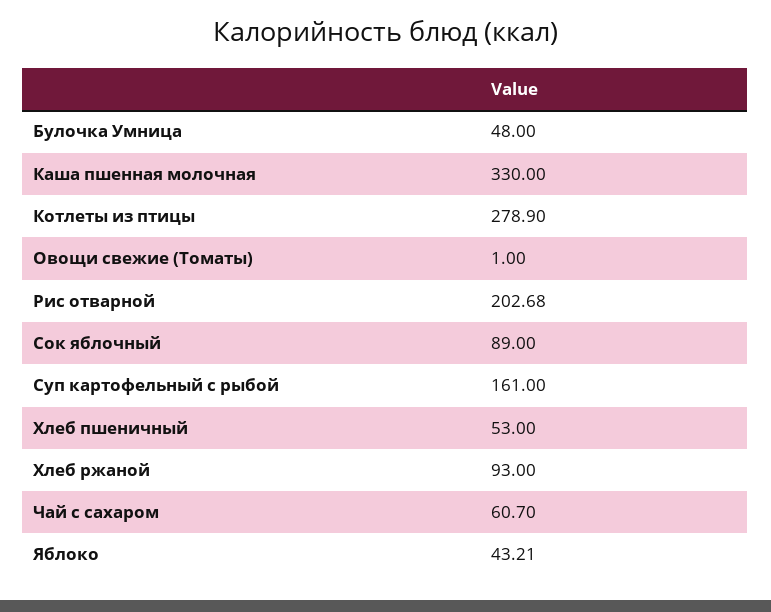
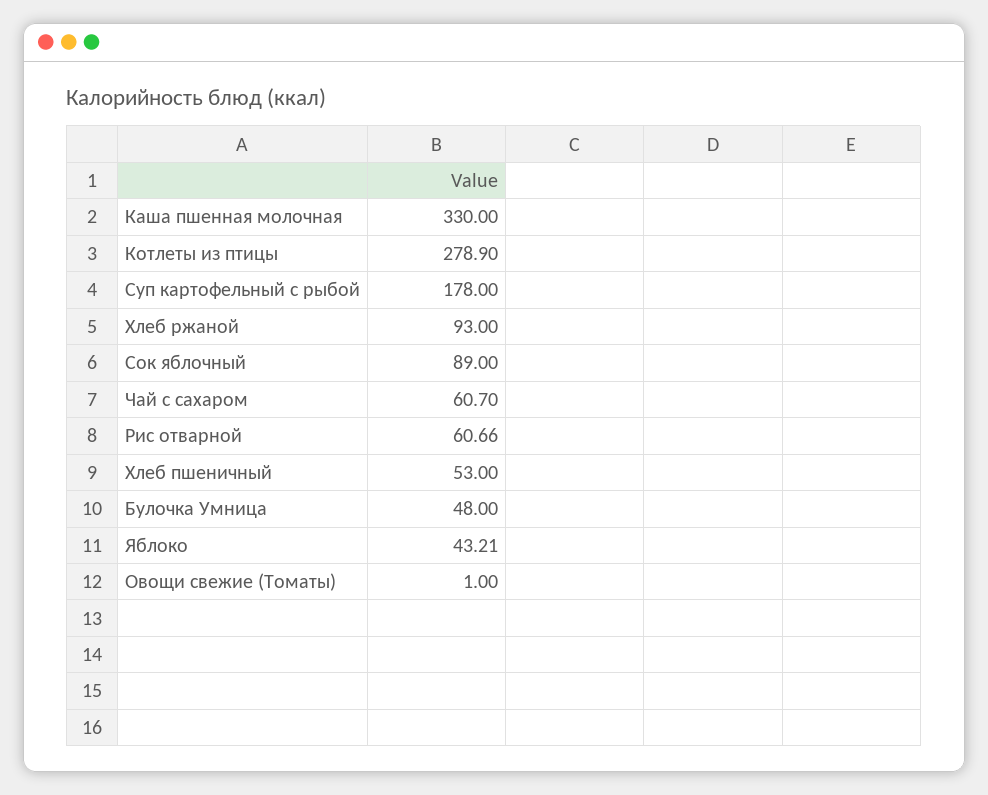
Рис отварной: 202.68 -> 60.66
Суп картофельный с рыбой: 161 -> 178

